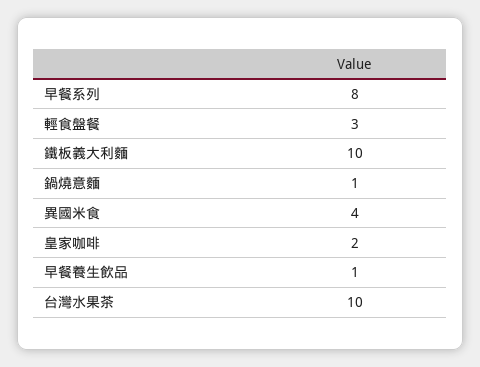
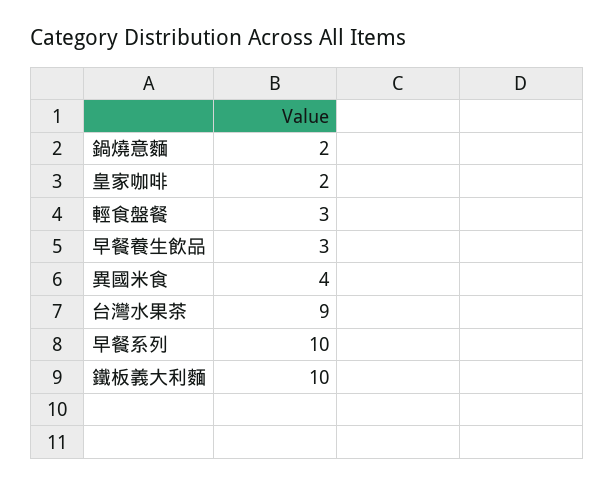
早餐系列: 8 -> 10
鍋燒意麵: 1 -> 2
早餐養生飲品: 1 -> 3
台灣水果茶: 10 -> 9

